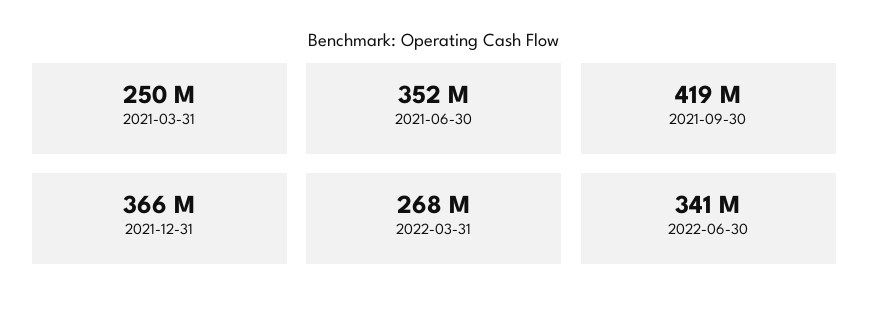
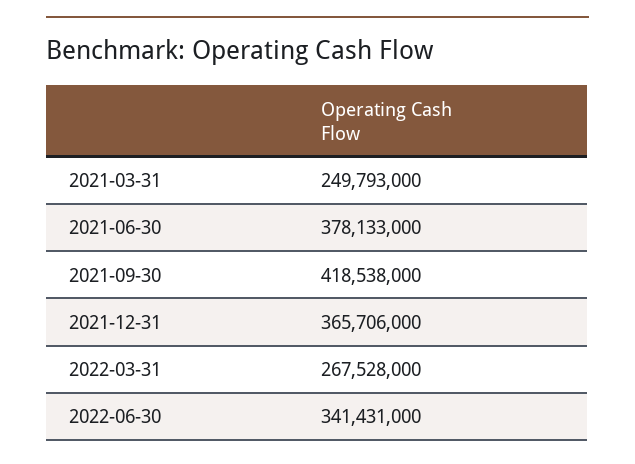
2021-06-30: 352000000 -> 378133000

